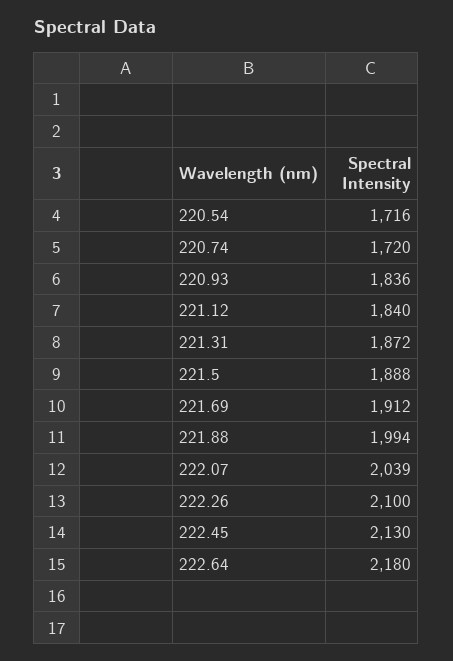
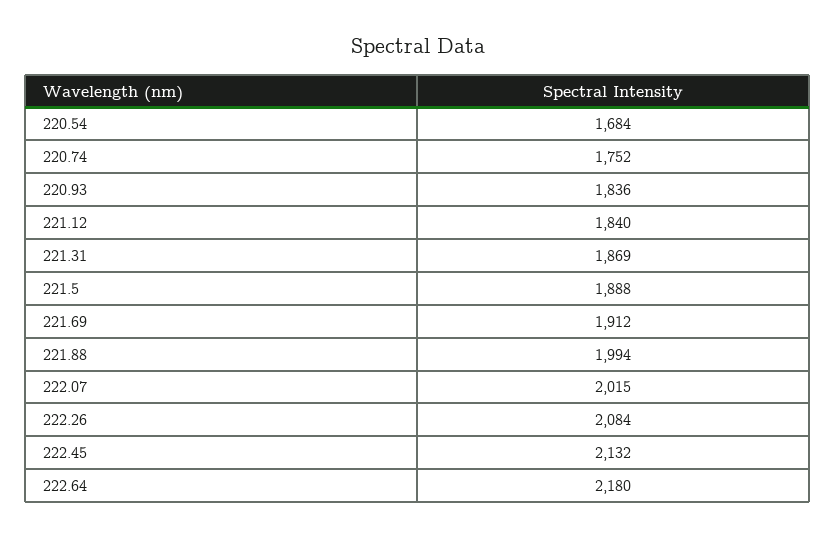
220.54: 1716 -> 1684
220.74: 1720 -> 1752
221.31: 1872 -> 1869
222.07: 2039 -> 2015
222.26: 2100 -> 2084
222.45: 2130 -> 2132

